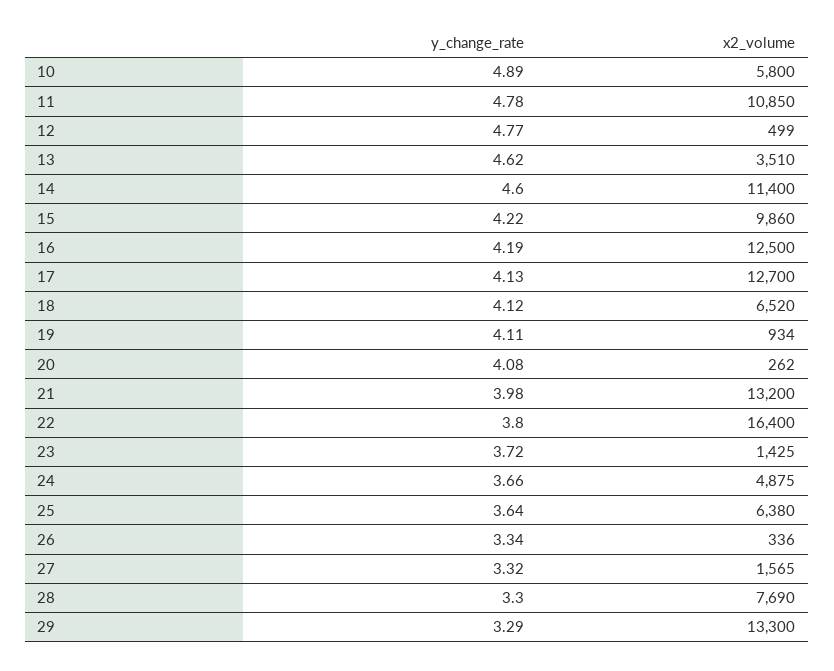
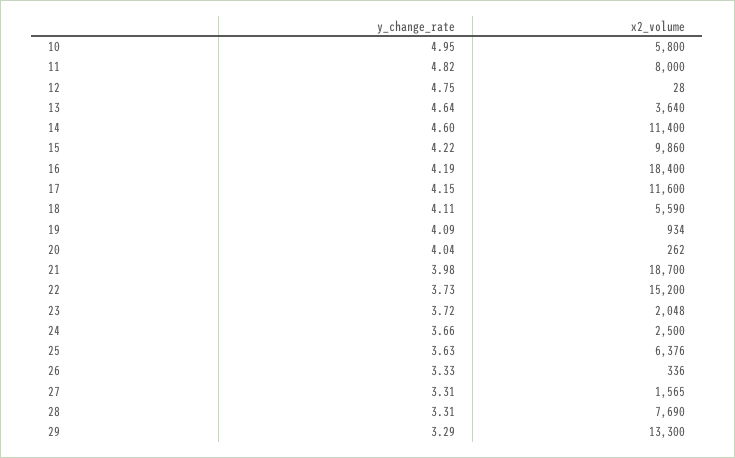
y_change_rate, 10: 4.89 -> 4.95
y_change_rate, 11: 4.78 -> 4.82
x2_volume, 11: 10850 -> 8000
y_change_rate, 12: 4.77 -> 4.75
x2_volume, 12: 499 -> 28
y_change_rate, 13: 4.62 -> 4.64
x2_volume, 13: 3510 -> 3640
x2_volume, 16: 12500 -> 18400
y_change_rate, 17: 4.13 -> 4.15
x2_volume, 17: 12700 -> 11600
y_change_rate, 18: 4.12 -> 4.11
x2_volume, 18: 6520 -> 5590
y_change_rate, 19: 4.11 -> 4.09
y_change_rate, 20: 4.08 -> 4.04
x2_volume, 21: 13200 -> 18700
y_change_rate, 22: 3.8 -> 3.73
x2_volume, 22: 16400 -> 15200
x2_volume, 23: 1425 -> 2048
x2_volume, 24: 4875 -> 2500
y_change_rate, 25: 3.64 -> 3.63
x2_volume, 25: 6380 -> 6376
y_change_rate, 26: 3.34 -> 3.33
y_change_rate, 27: 3.32 -> 3.31
y_change_rate, 28: 3.3 -> 3.31

